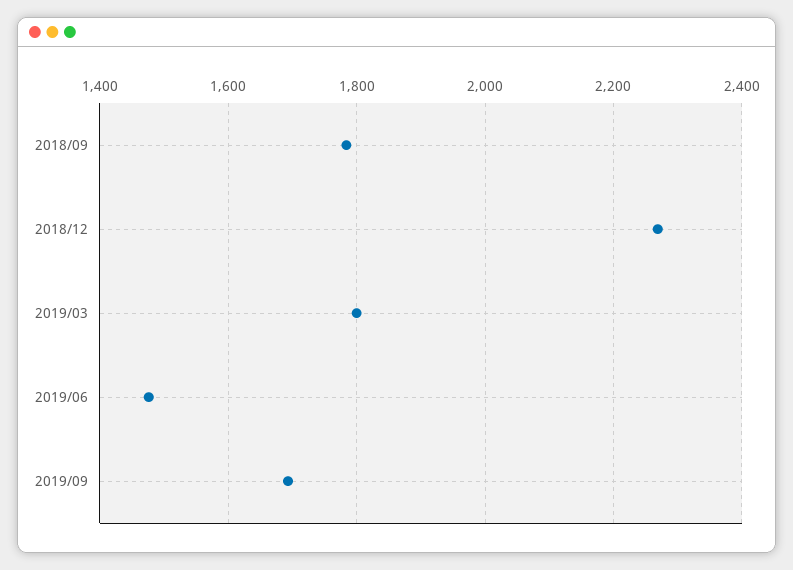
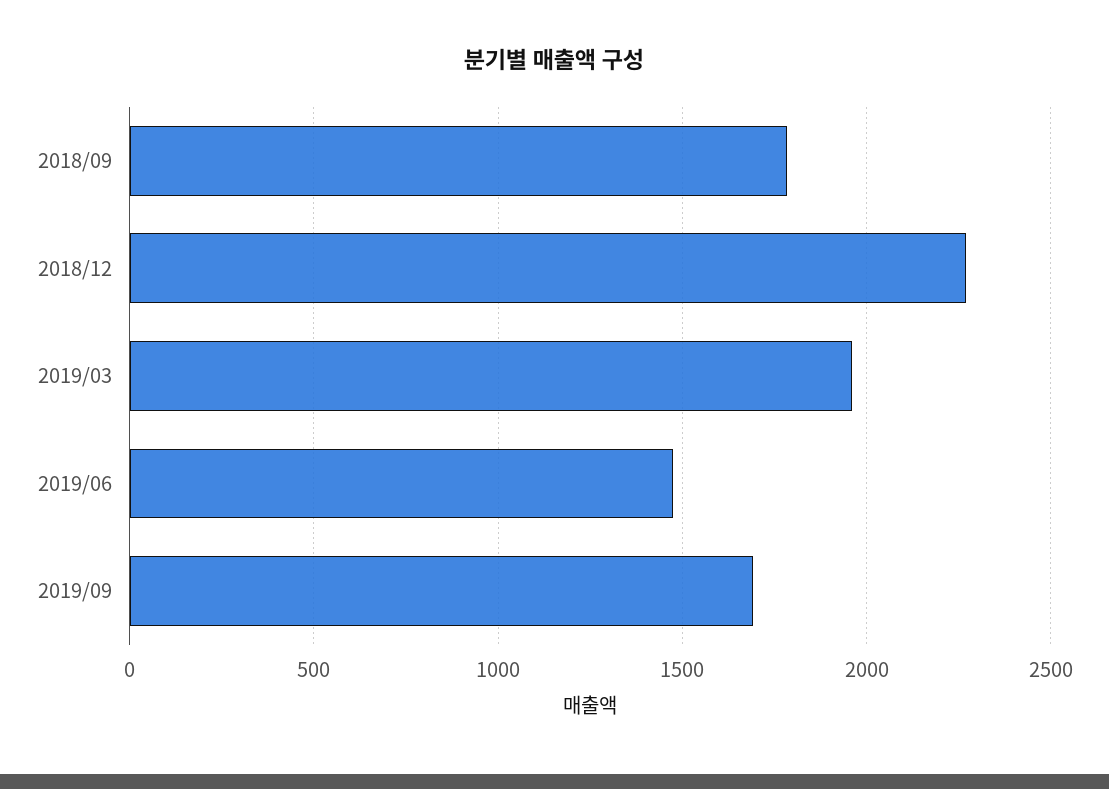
2019/03: 1800 -> 1950

